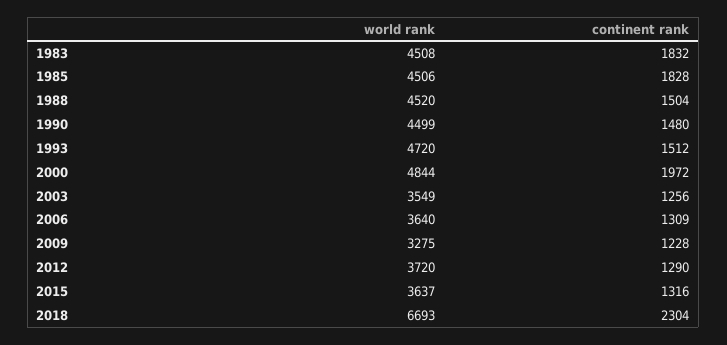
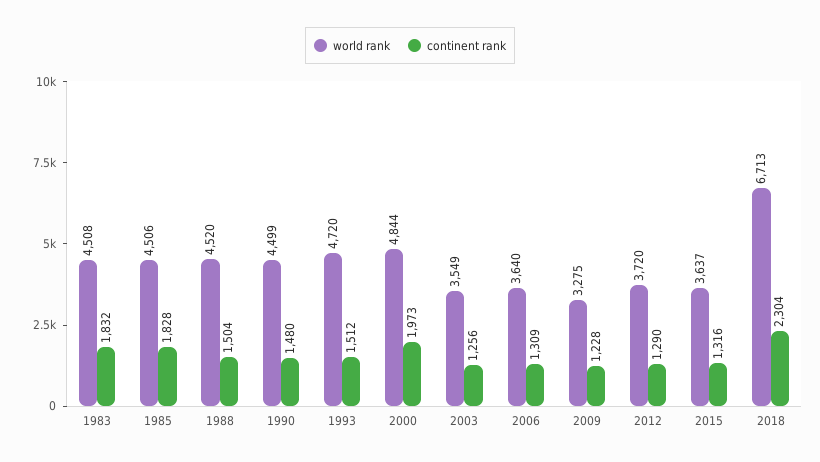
continent rank, 2000: 1972 -> 1973
world rank, 2018: 6693 -> 6713

